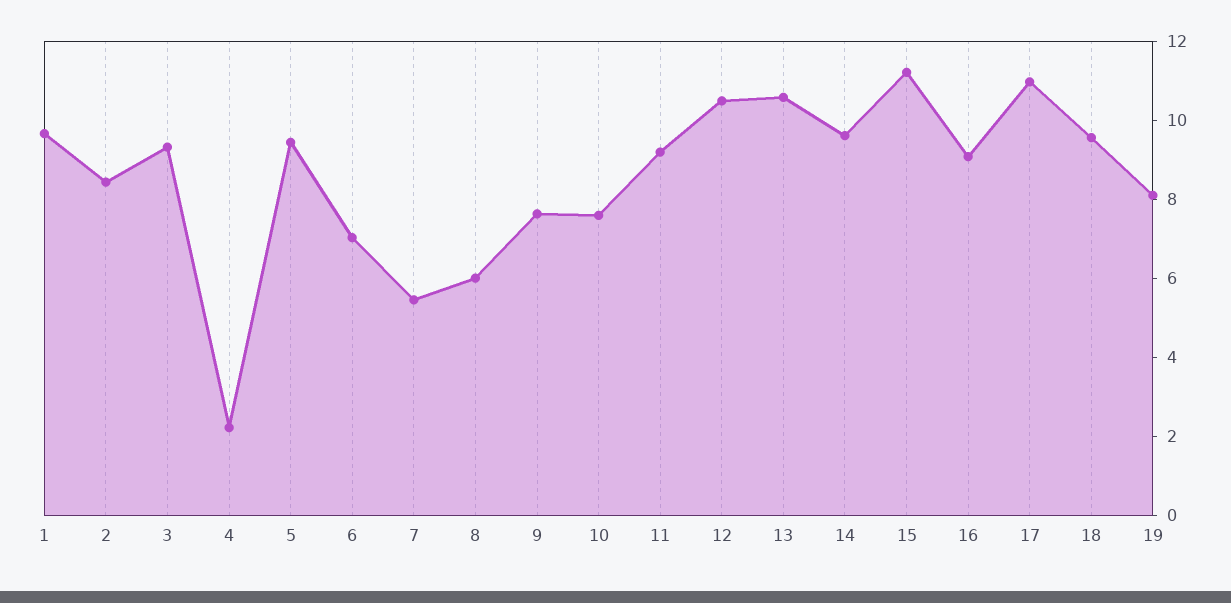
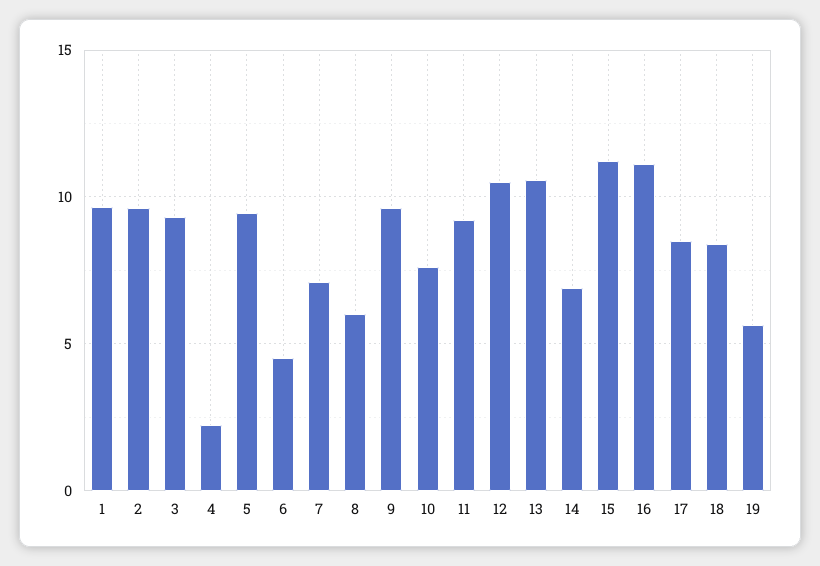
2: 8.5 -> 9.5
6: 7 -> 4.5
7: 5.5 -> 7
9: 7.5 -> 9.5
14: 9.5 -> 7
16: 9 -> 11
17: 11 -> 8.5
18: 9.5 -> 8.5
19: 8 -> 5.5

